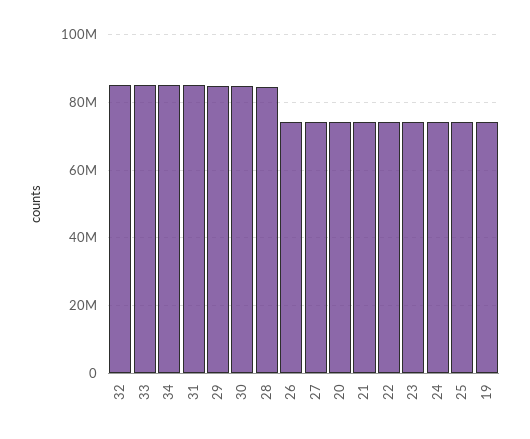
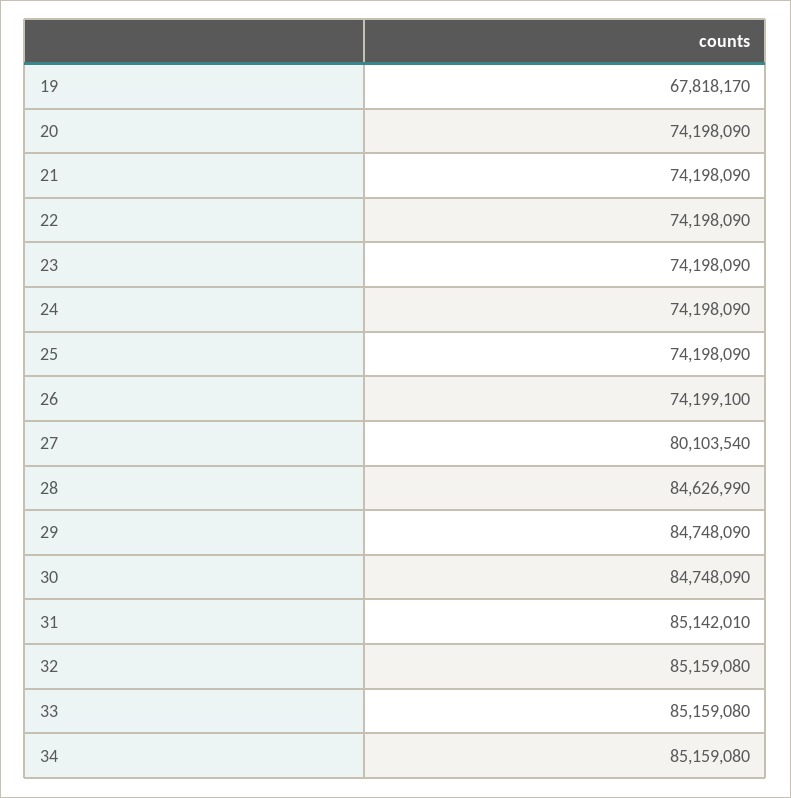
27: 74000000 -> 80103540
19: 74000000 -> 67818170

